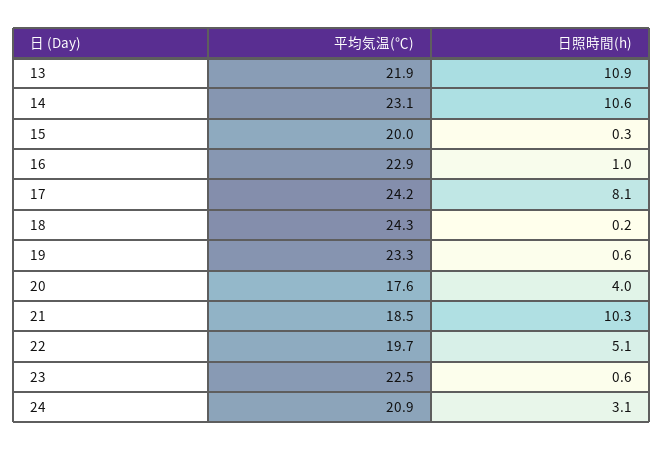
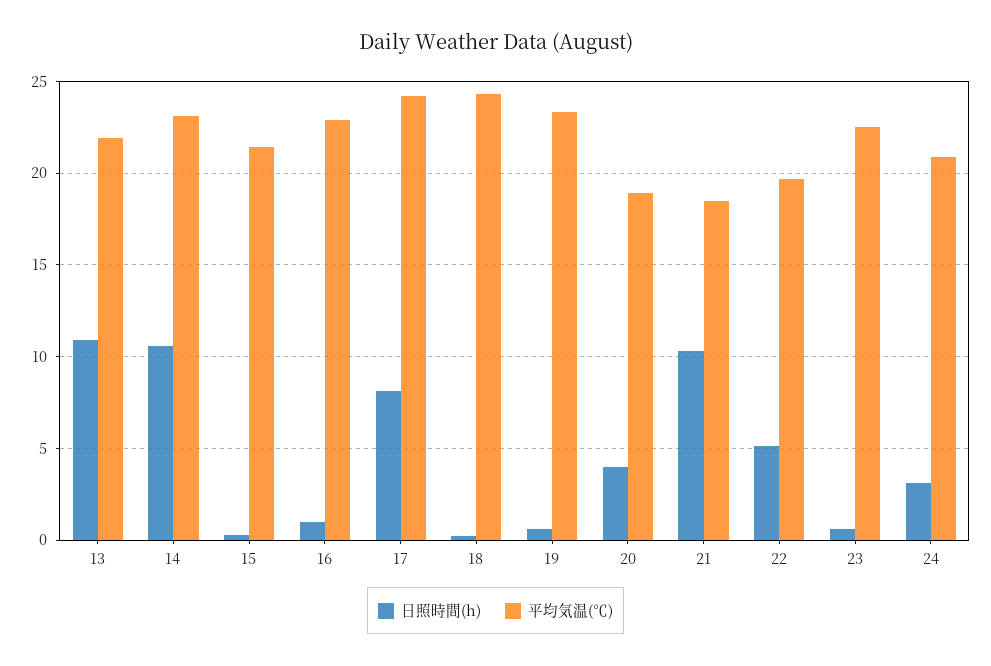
平均気温(℃), 15: 20 -> 21.5
平均気温(℃), 20: 17.6 -> 19

